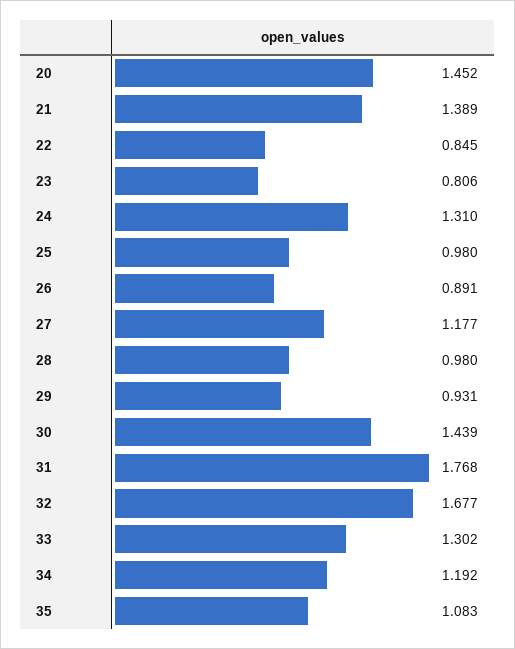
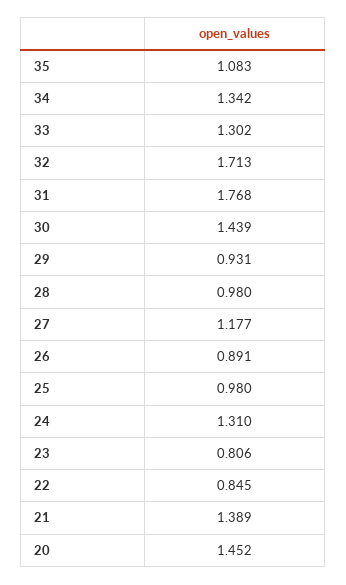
32: 1.677 -> 1.713
34: 1.192 -> 1.342

